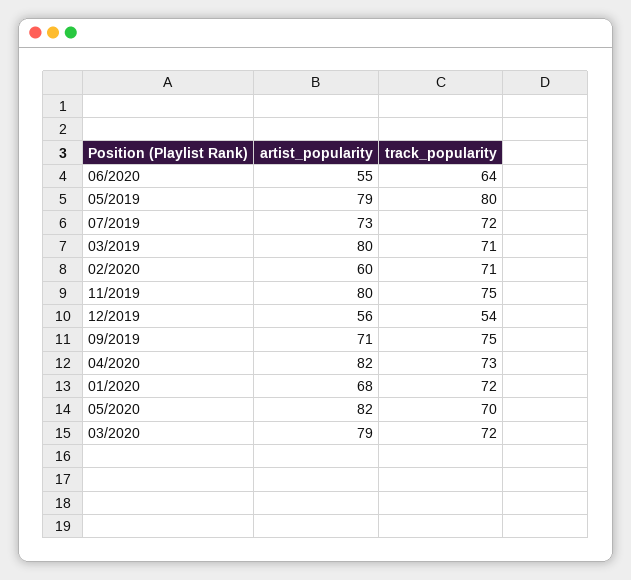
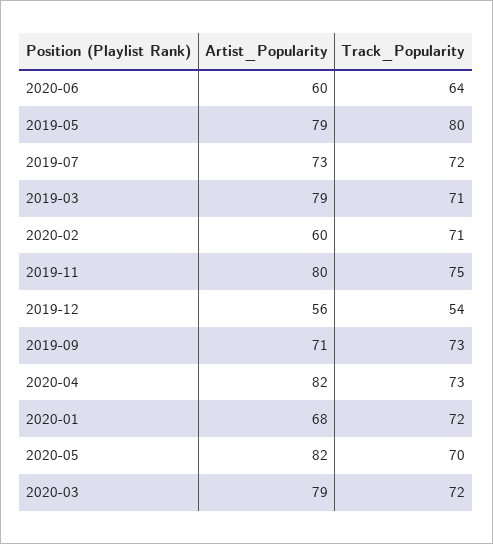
artist_popularity, 06/2020: 55 -> 60
artist_popularity, 03/2019: 80 -> 79
track_popularity, 09/2019: 75 -> 73

